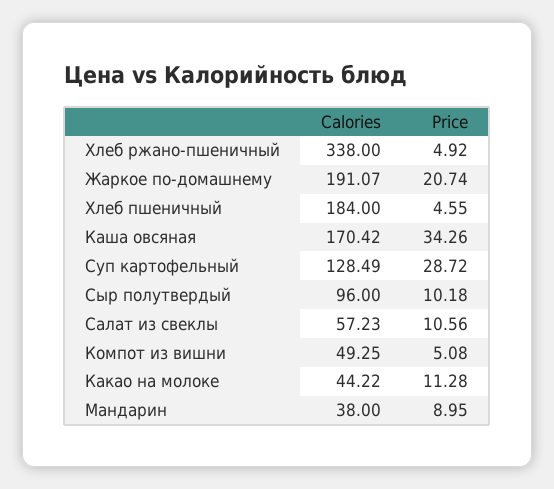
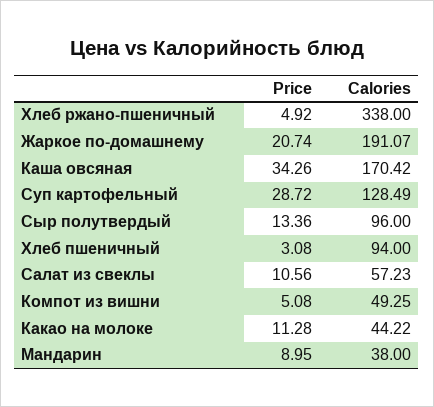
Calories, Хлеб пшеничный: 184 -> 94
Price, Хлеб пшеничный: 4.55 -> 3.08
Price, Сыр полутвердый: 10.18 -> 13.36

